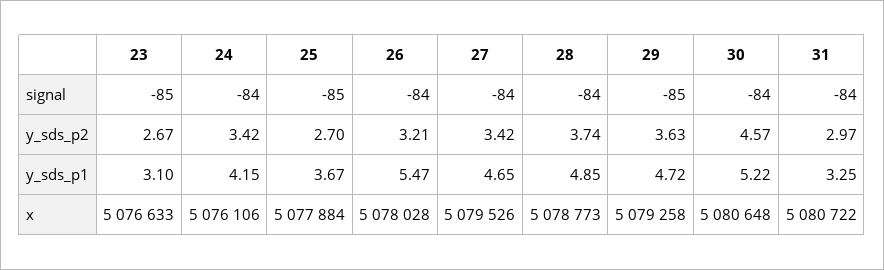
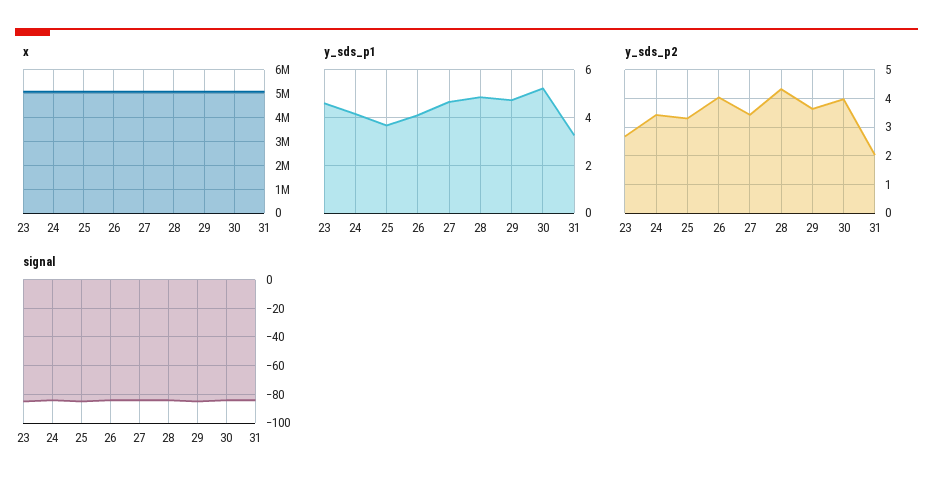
y_sds_p2, 25: 2.7 -> 3.25
y_sds_p2, 26: 3.21 -> 4
y_sds_p2, 28: 3.74 -> 4.25
y_sds_p2, 30: 4.57 -> 4
y_sds_p2, 31: 2.97 -> 2
y_sds_p1, 23: 3.1 -> 4.5
y_sds_p1, 26: 5.47 -> 4

